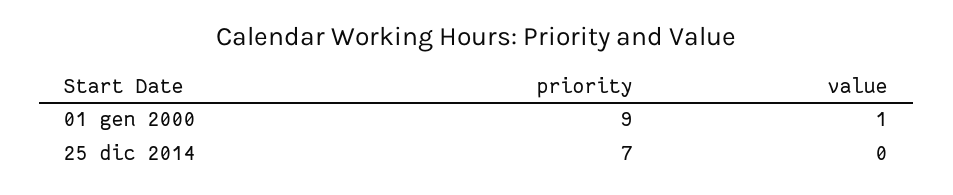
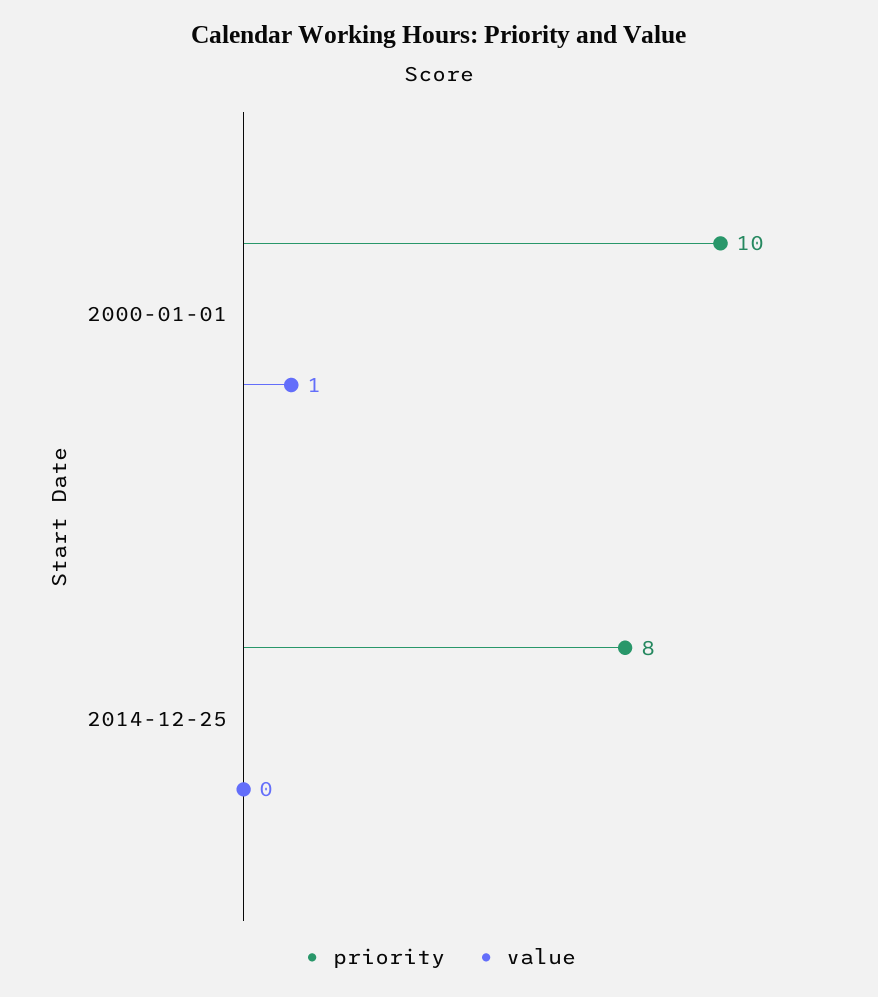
priority, 01 gen 2000: 9 -> 10
priority, 25 dic 2014: 7 -> 8

